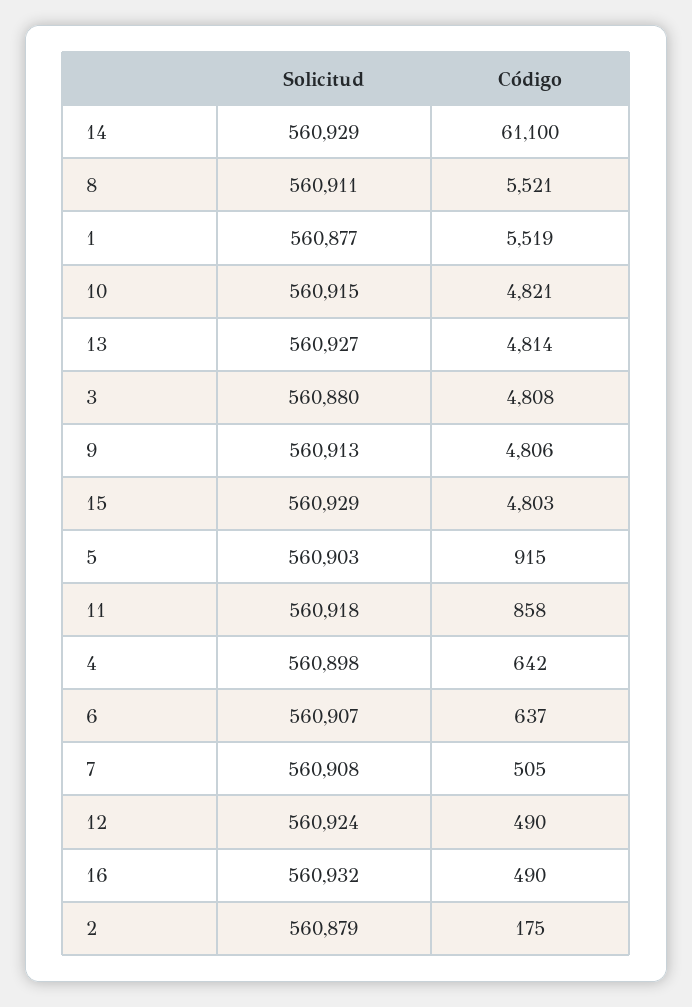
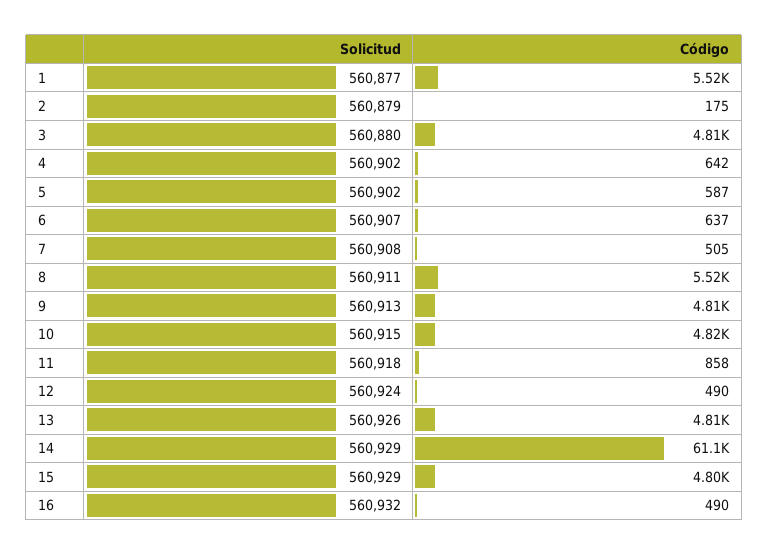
Solicitud, 13: 560927 -> 560926
Solicitud, 5: 560903 -> 560902
Código, 5: 915 -> 587
Solicitud, 4: 560898 -> 560902

